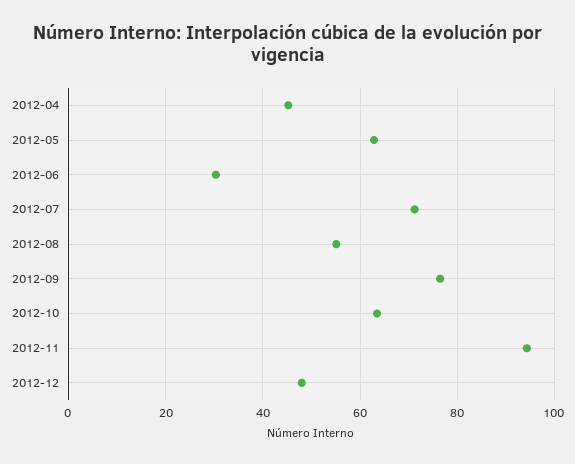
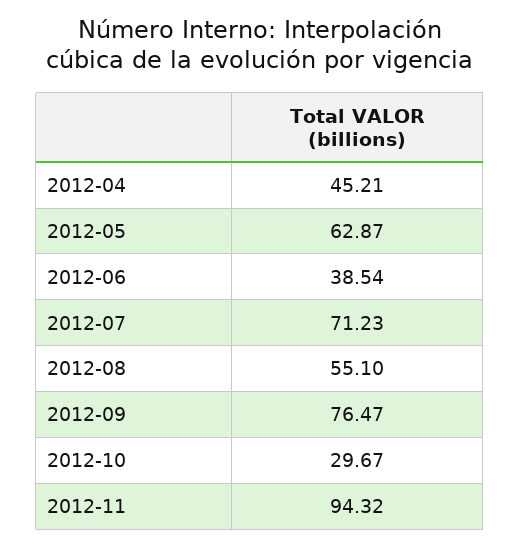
2012-06: 30 -> 38.54
2012-10: 64 -> 29.67
2012-12: 48 -> none

